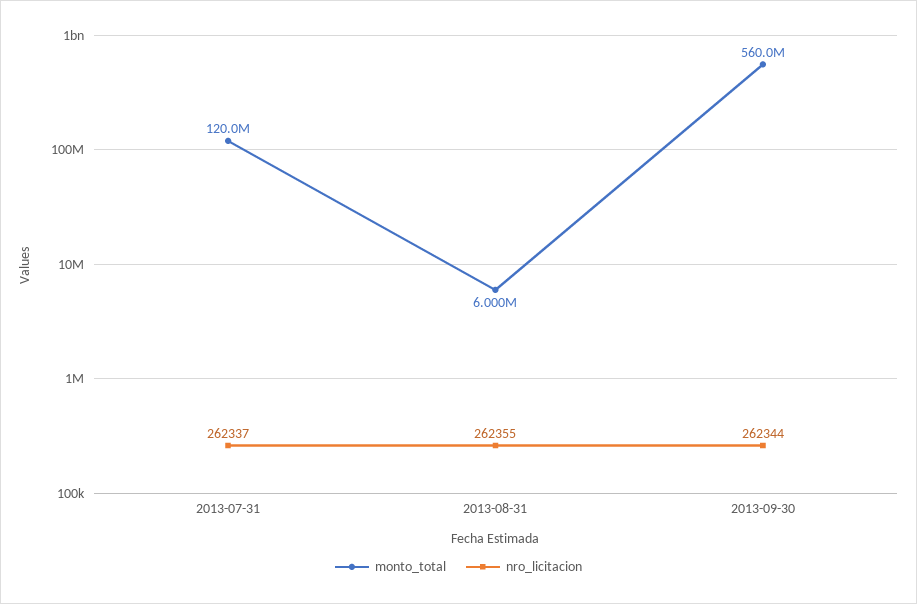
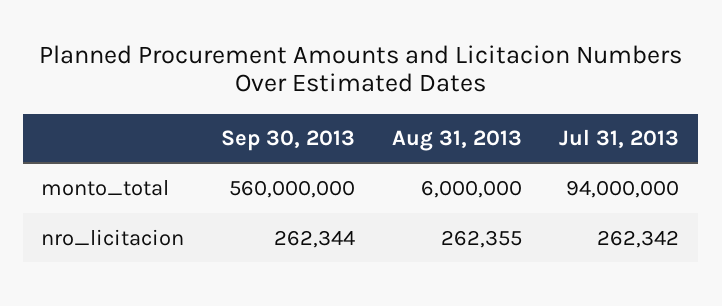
monto_total, 2013-07-31: 120000000 -> 94000000
nro_licitacion, 2013-07-31: 262337 -> 262342

